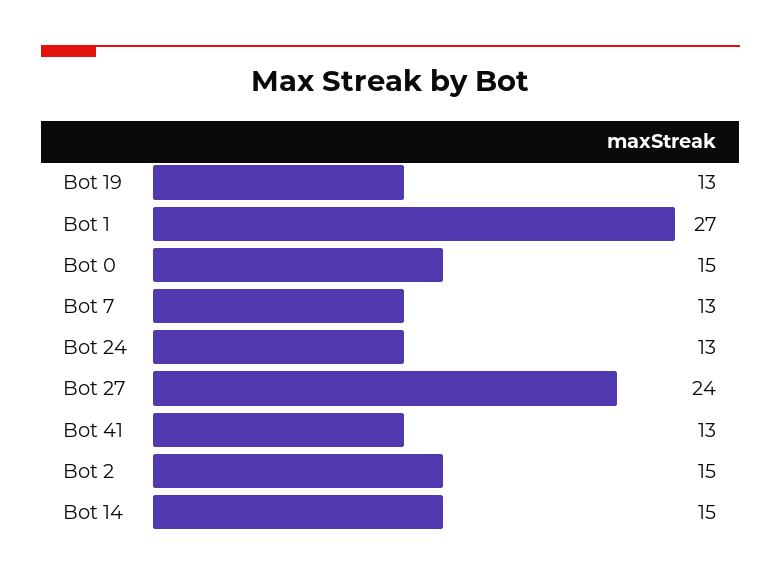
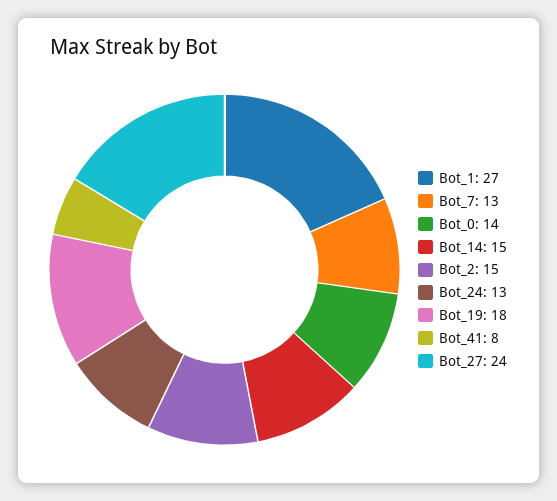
Bot 19: 13 -> 18
Bot 0: 15 -> 14
Bot 41: 13 -> 8

